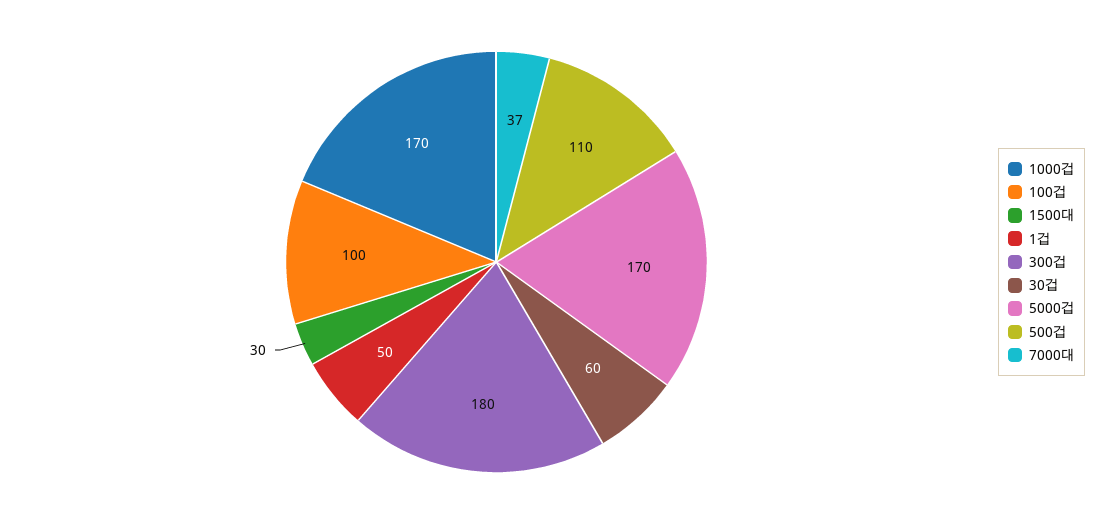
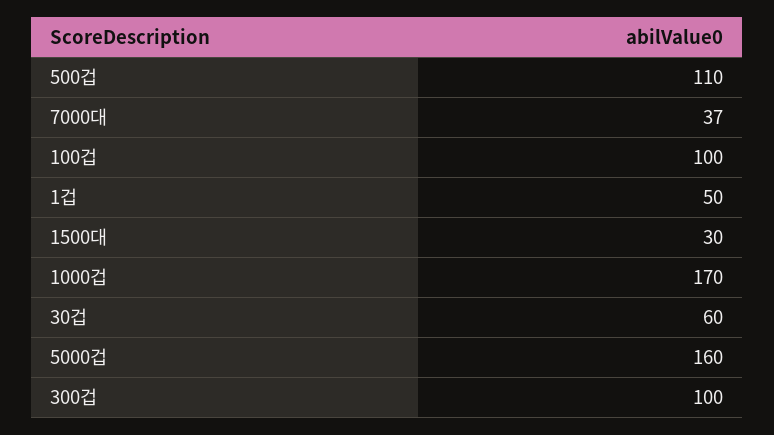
300겁: 180 -> 100
5000겁: 170 -> 160

